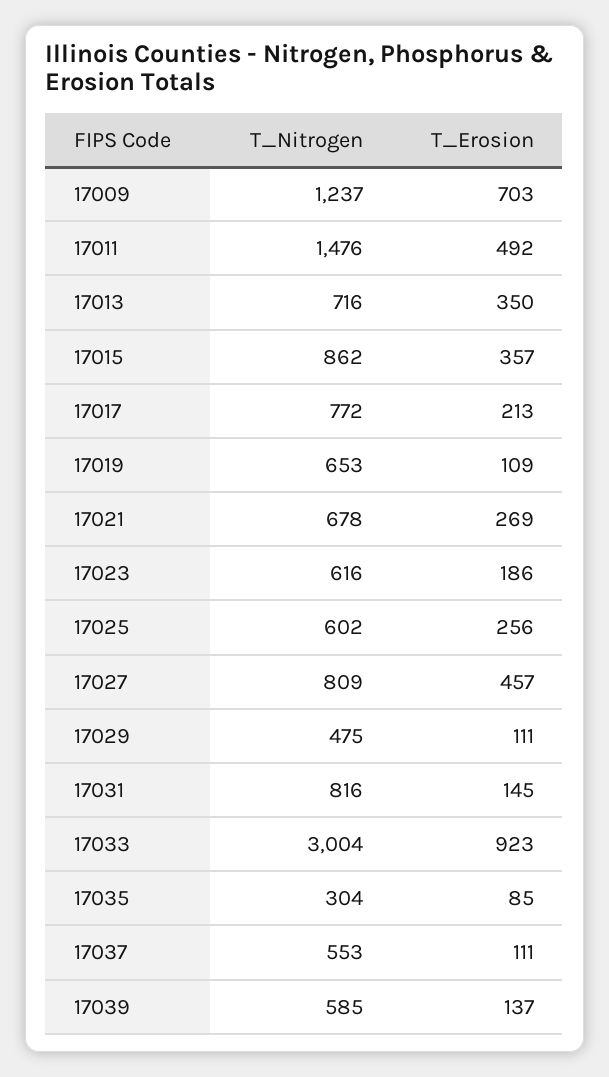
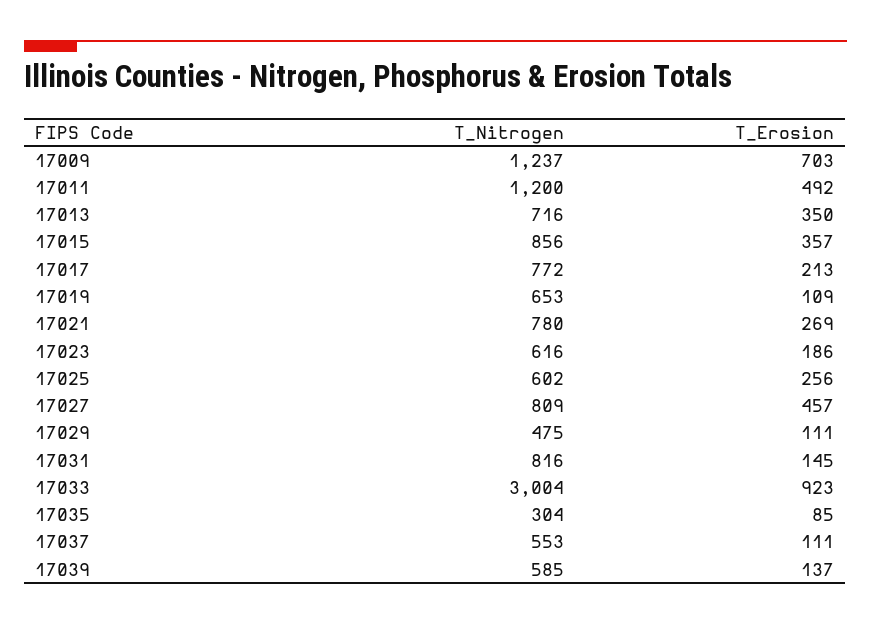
T_Nitrogen, 17011: 1476 -> 1200
T_Nitrogen, 17015: 862 -> 856
T_Nitrogen, 17021: 678 -> 780

